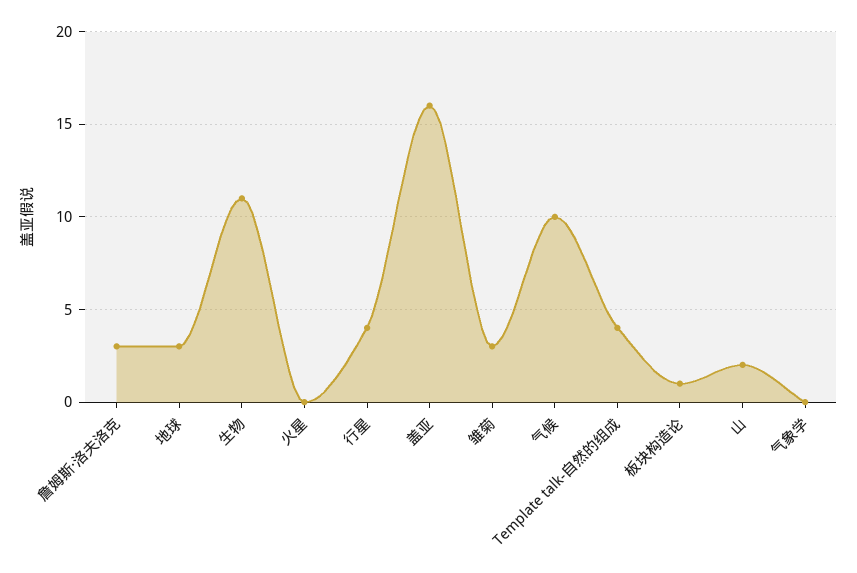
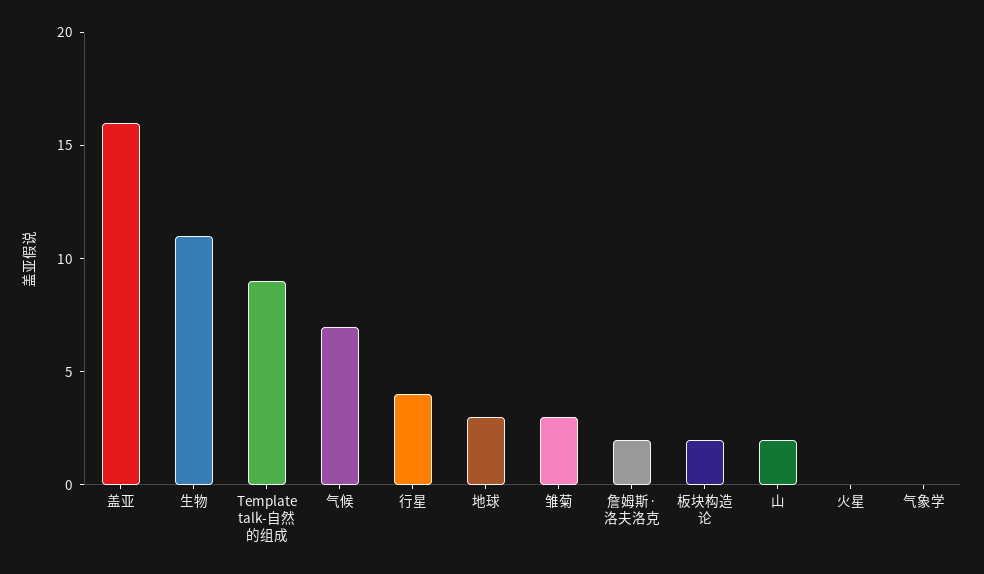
詹姆斯·洛夫洛克: 3 -> 2
气候: 10 -> 7
Template talk-自然的组成: 4 -> 9
板块构造论: 1 -> 2

